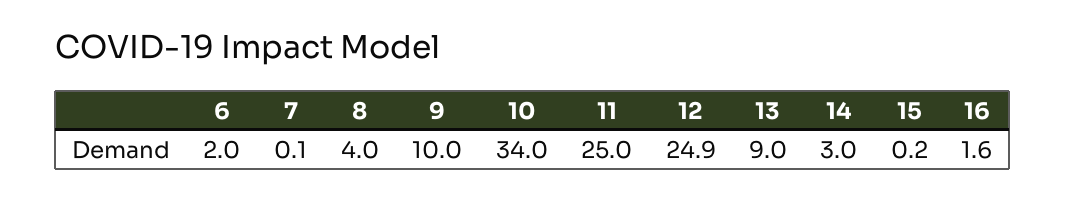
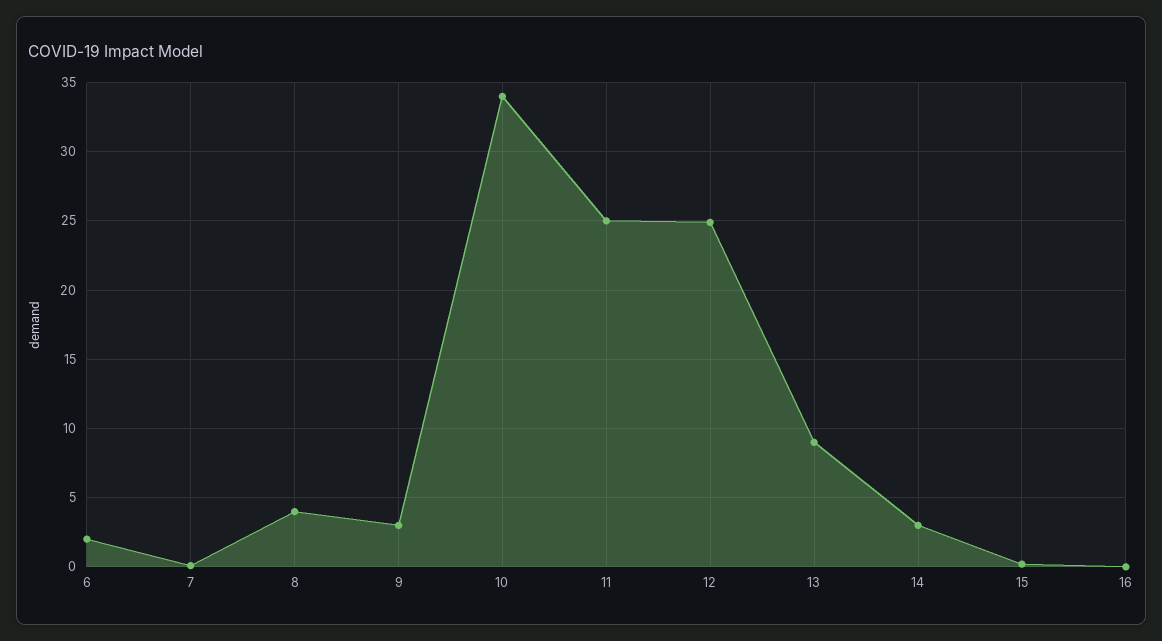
9: 10 -> 3
16: 1.6 -> 0

